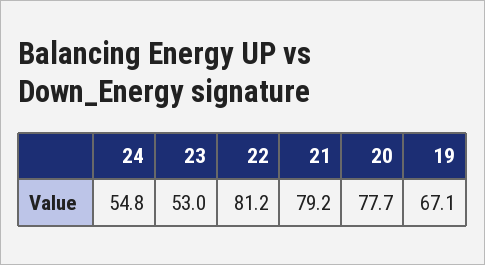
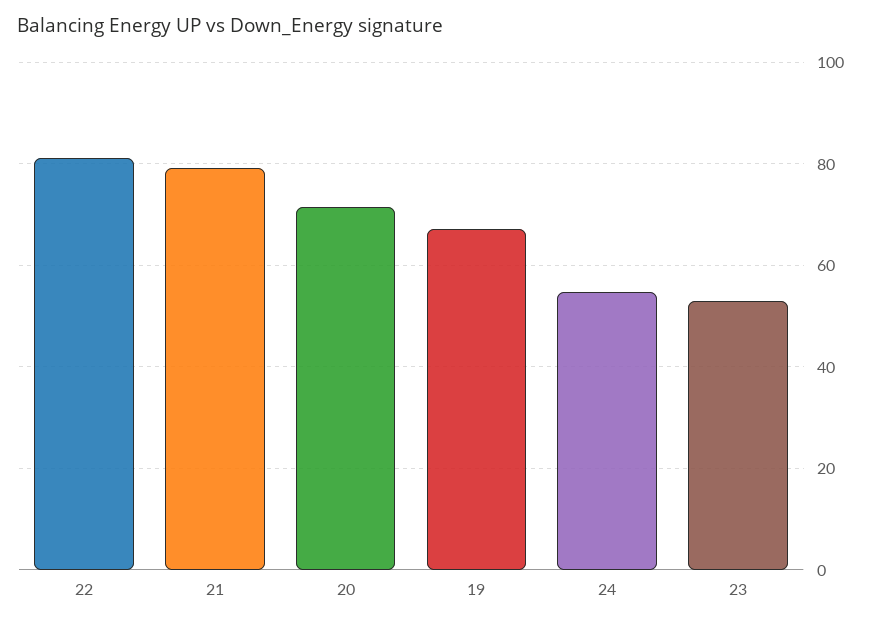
20: 77.7 -> 72

